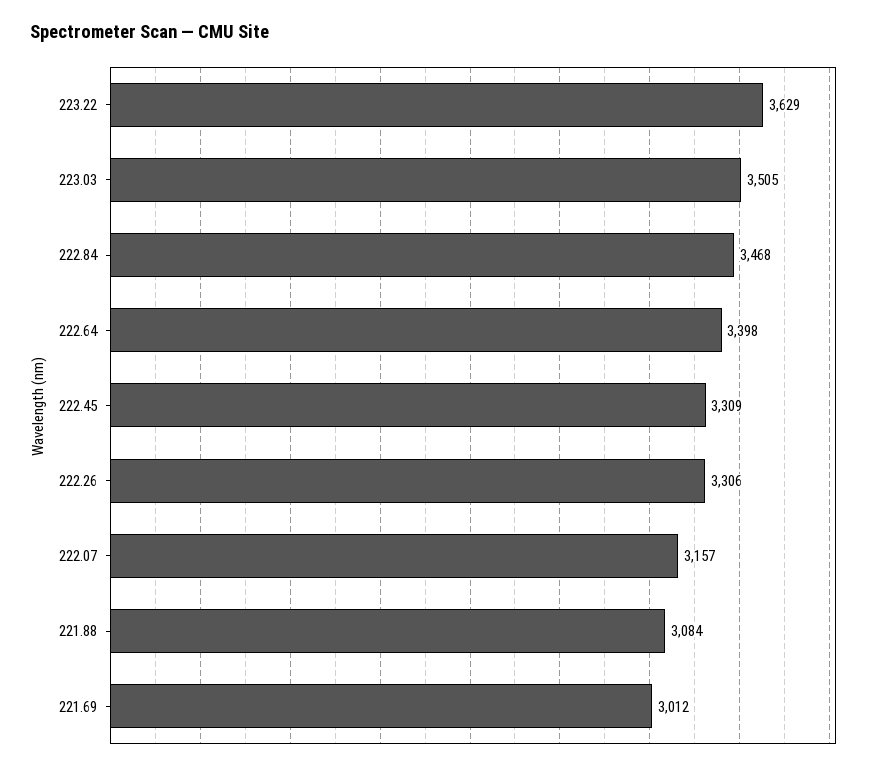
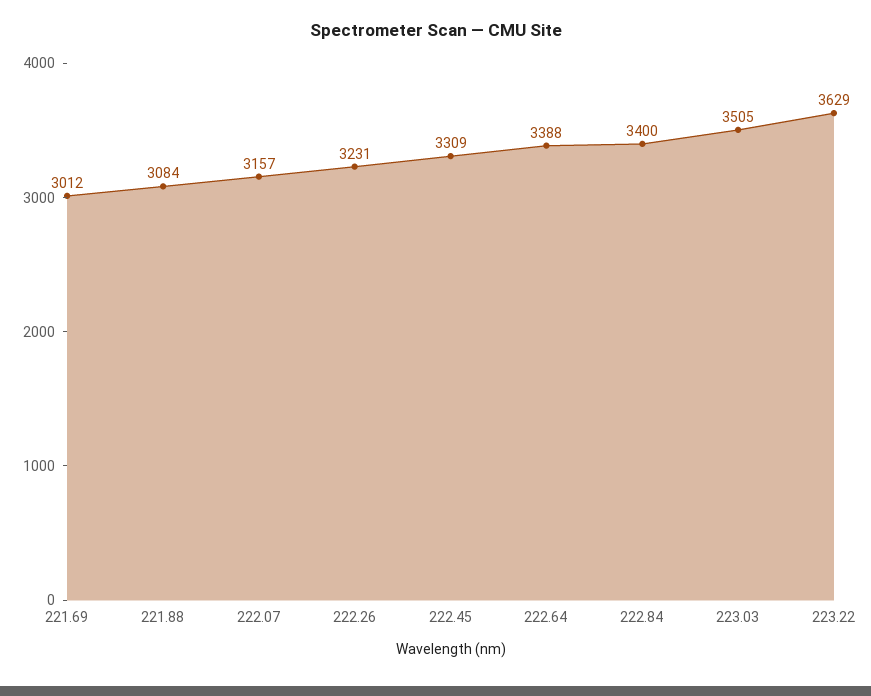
222.84: 3468 -> 3400
222.64: 3398 -> 3388
222.26: 3306 -> 3231

